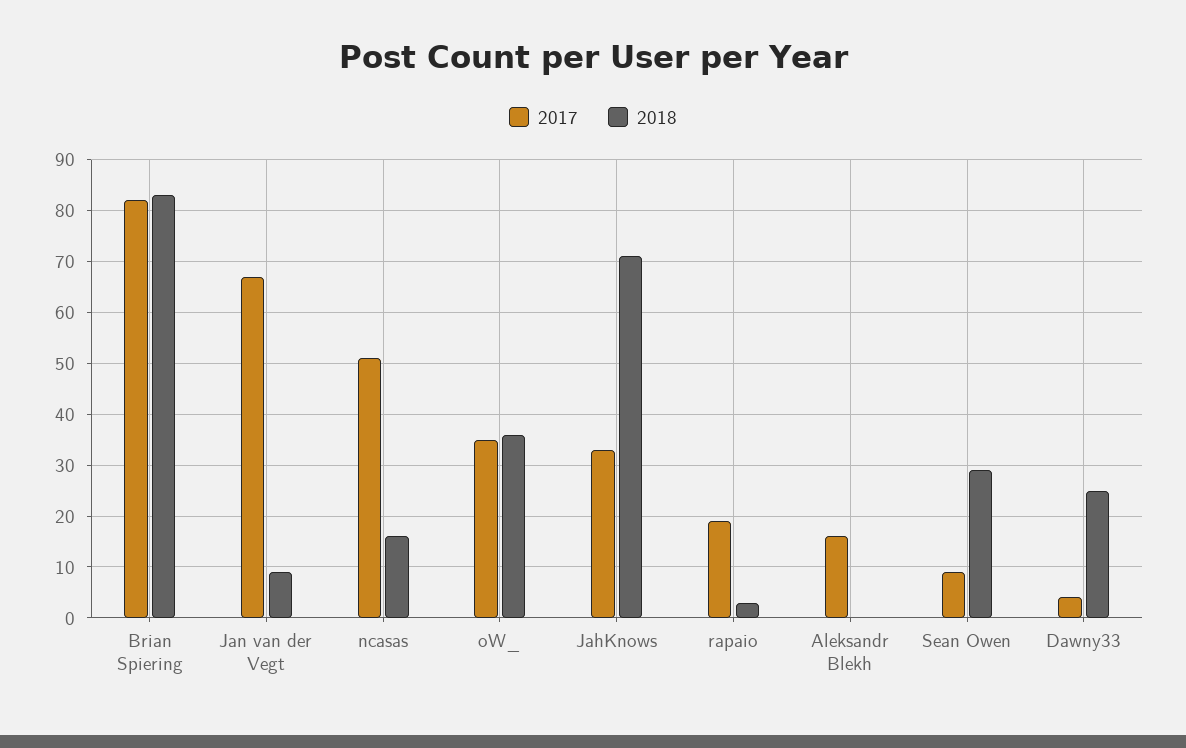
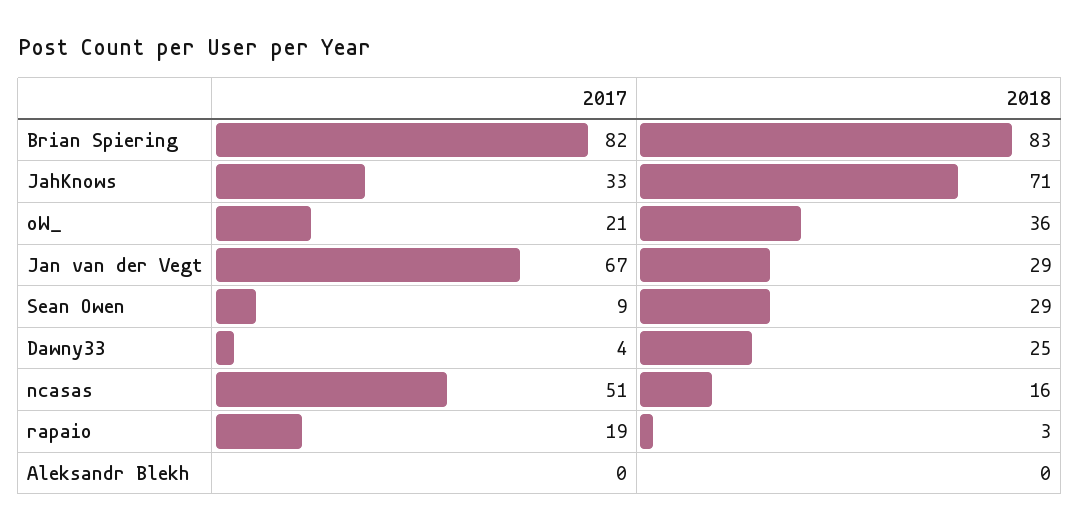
2018, Jan van der Vegt: 10 -> 29
2017, oW_: 35 -> 21
2017, Aleksandr Blekh: 15 -> 0

